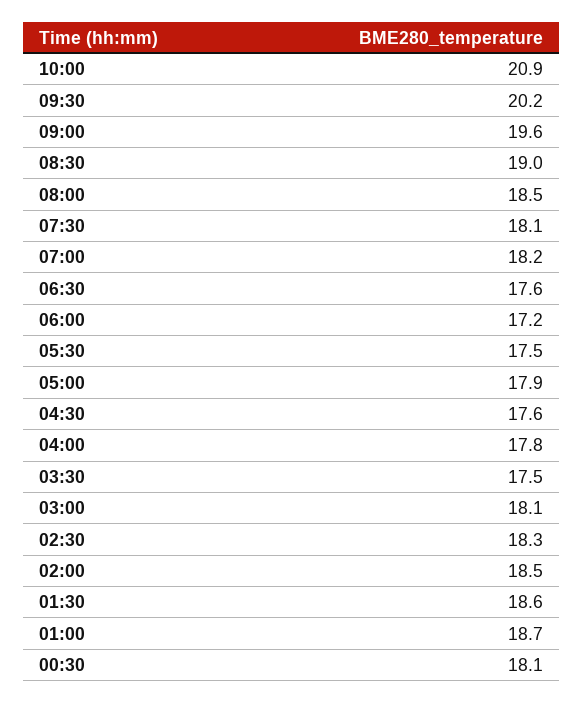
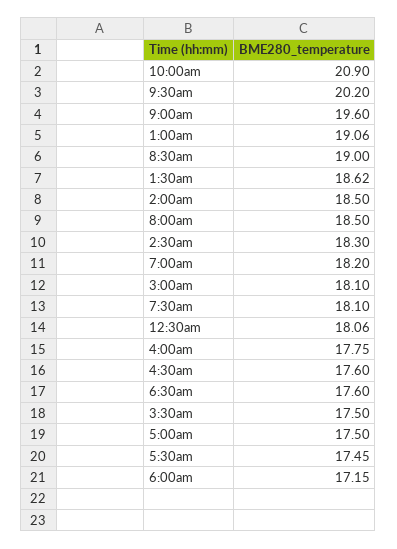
05:00: 17.9 -> 17.5
01:00: 18.7 -> 19.06

